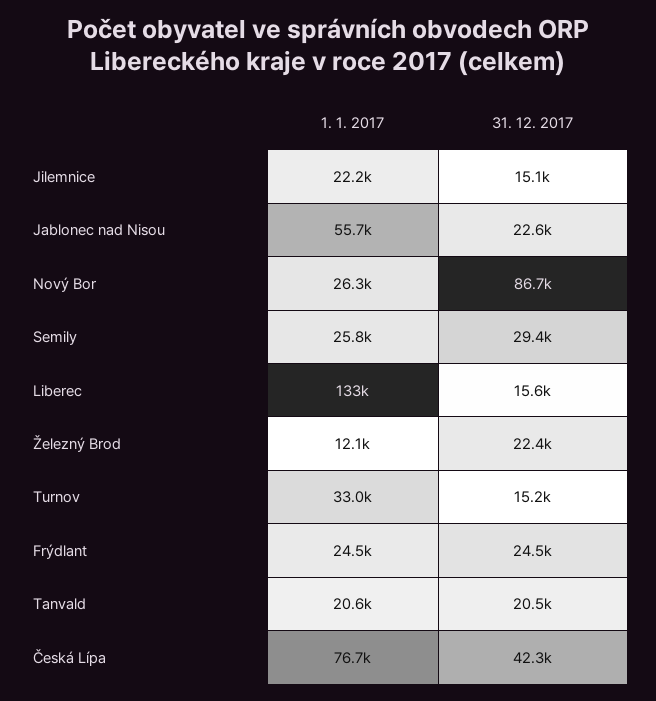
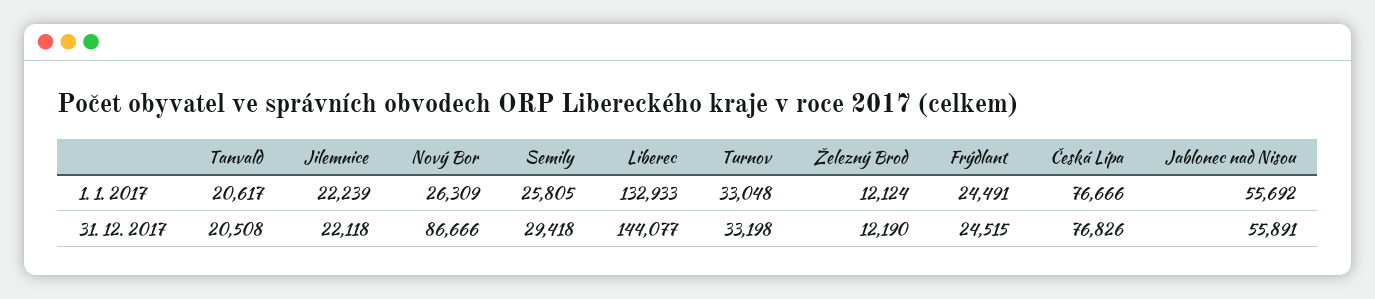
31. 12. 2017, Jilemnice: 15100 -> 22118
31. 12. 2017, Jablonec nad Nisou: 22600 -> 55891
31. 12. 2017, Liberec: 15600 -> 144077
31. 12. 2017, Železný Brod: 22400 -> 12190
31. 12. 2017, Turnov: 15200 -> 33198
31. 12. 2017, Česká Lípa: 42300 -> 76826

